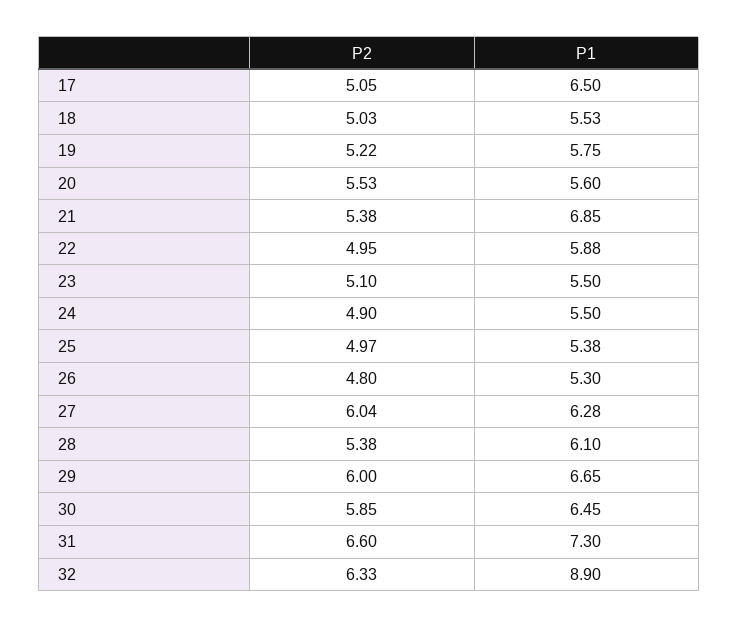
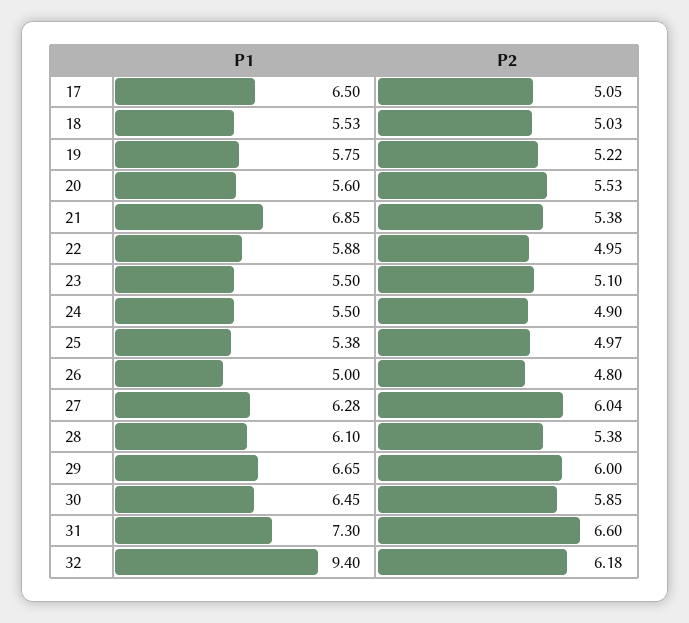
P1, 26: 5.3 -> 5
P2, 32: 6.33 -> 6.18
P1, 32: 8.9 -> 9.4

